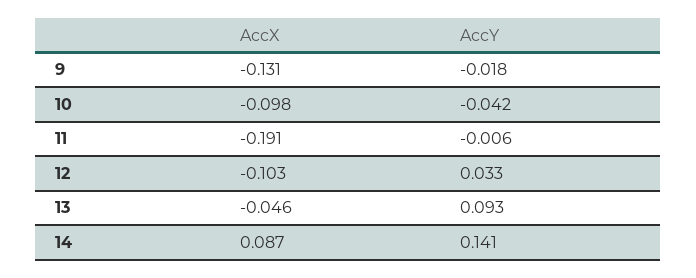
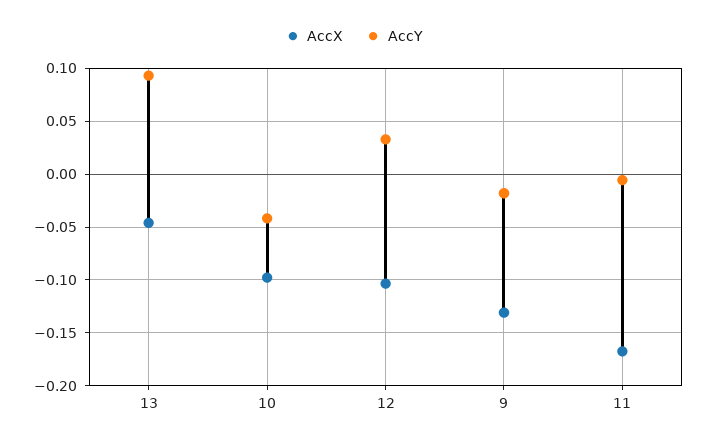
AccX, 11: -0.191 -> -0.17
AccX, 14: 0.087 -> none
AccY, 14: 0.141 -> none

